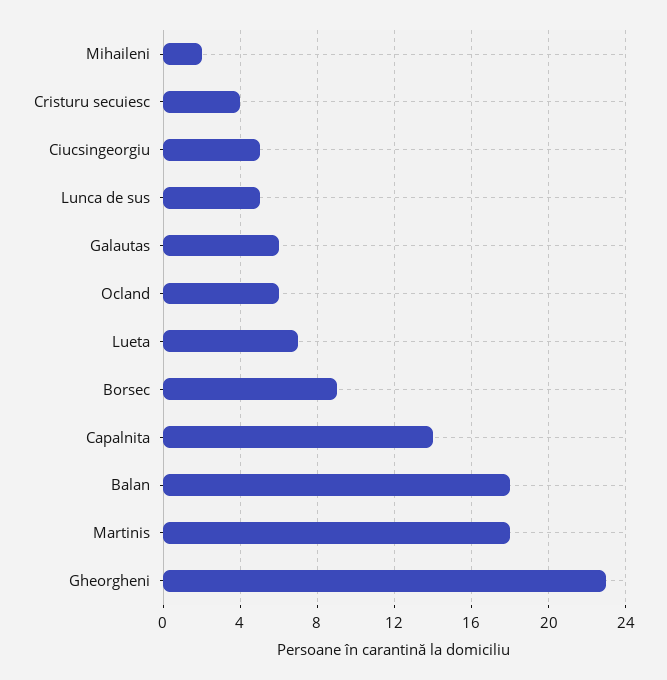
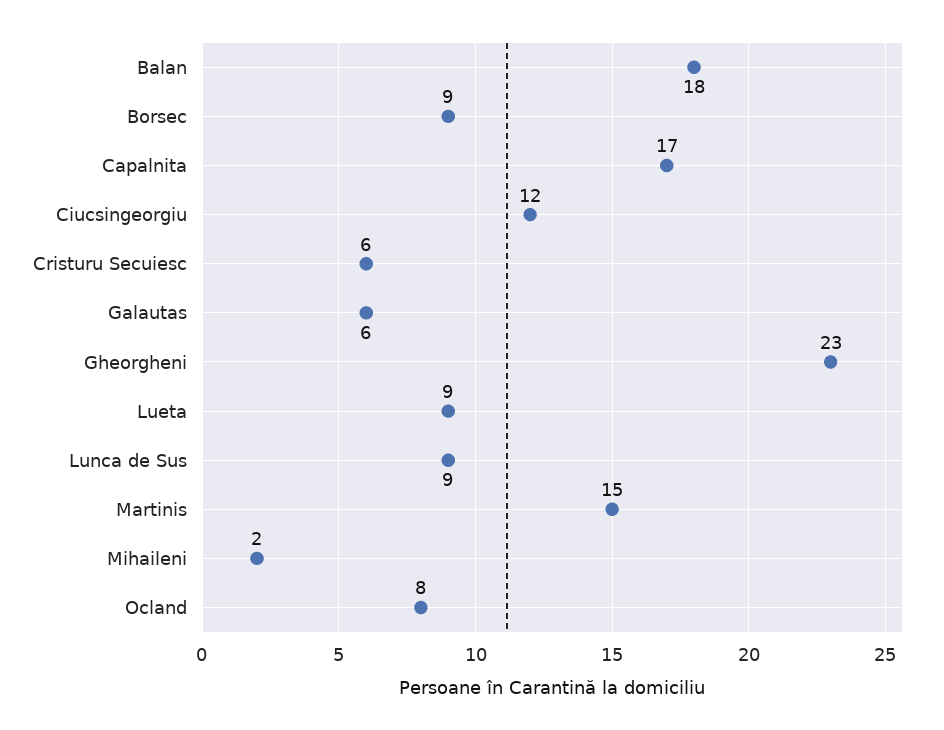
Cristuru secuiesc: 4 -> 6
Ciucsingeorgiu: 5 -> 12
Lunca de sus: 5 -> 9
Ocland: 6 -> 8
Lueta: 7 -> 9
Capalnita: 14 -> 17
Martinis: 18 -> 15

